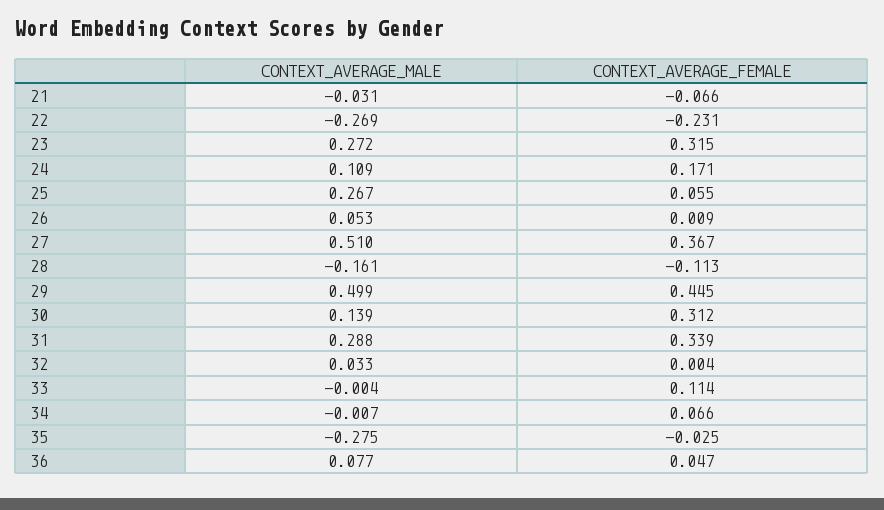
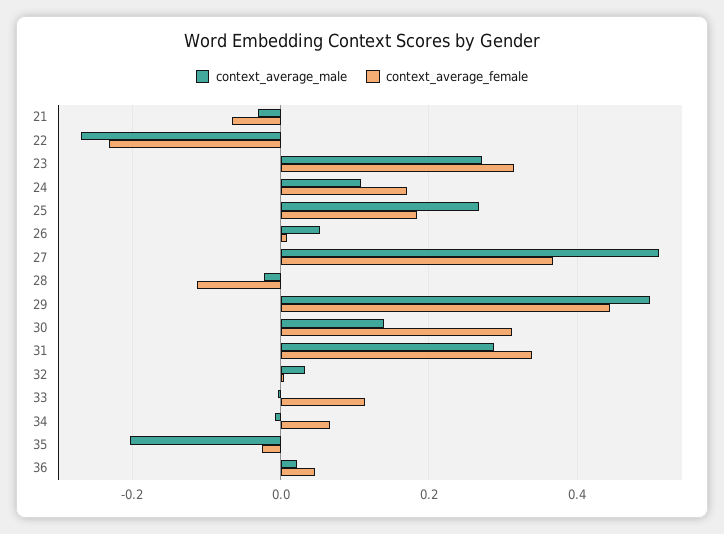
CONTEXT_AVERAGE_FEMALE, 25: 0.055 -> 0.18
CONTEXT_AVERAGE_MALE, 28: -0.161 -> -0.02
CONTEXT_AVERAGE_MALE, 35: -0.275 -> -0.2
CONTEXT_AVERAGE_MALE, 36: 0.077 -> 0.02

